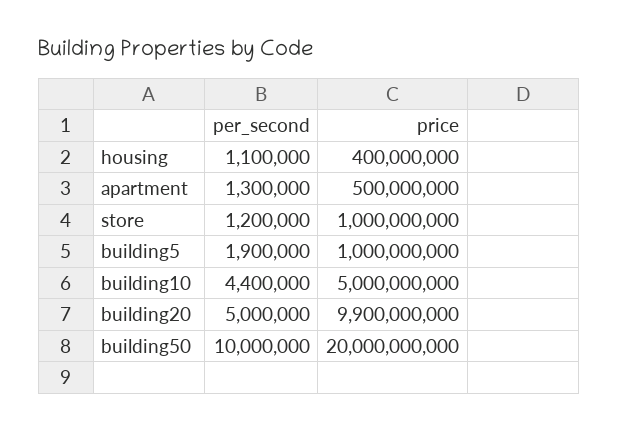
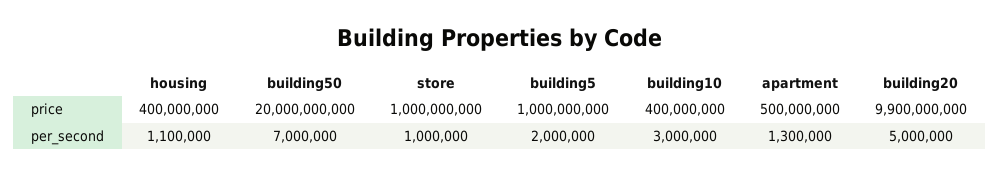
per_second, store: 1200000 -> 1000000
per_second, building5: 1900000 -> 2000000
per_second, building10: 4400000 -> 3000000
price, building10: 5000000000 -> 400000000
per_second, building50: 10000000 -> 7000000

